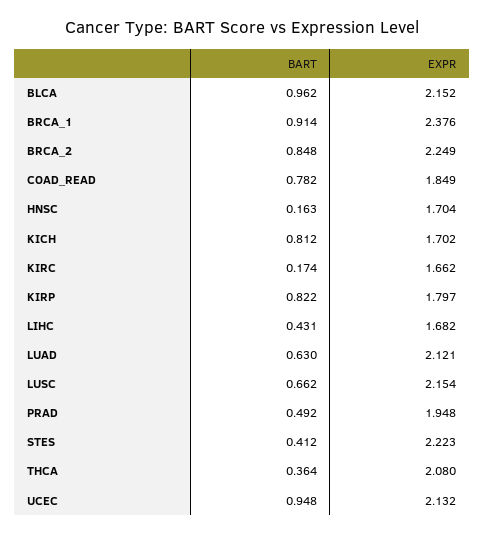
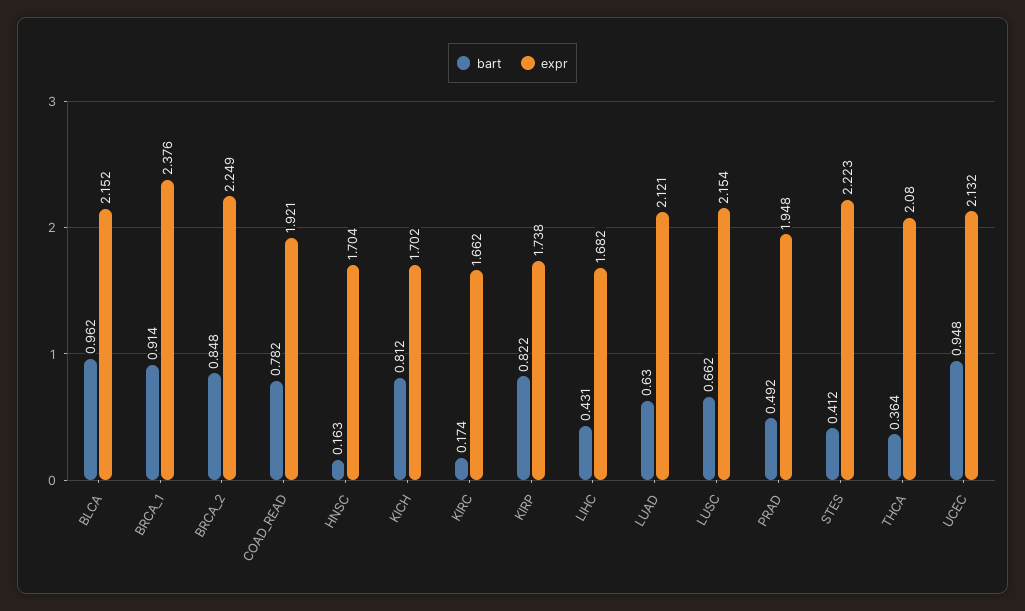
EXPR, COAD_READ: 1.849 -> 1.921
EXPR, KIRP: 1.797 -> 1.738

